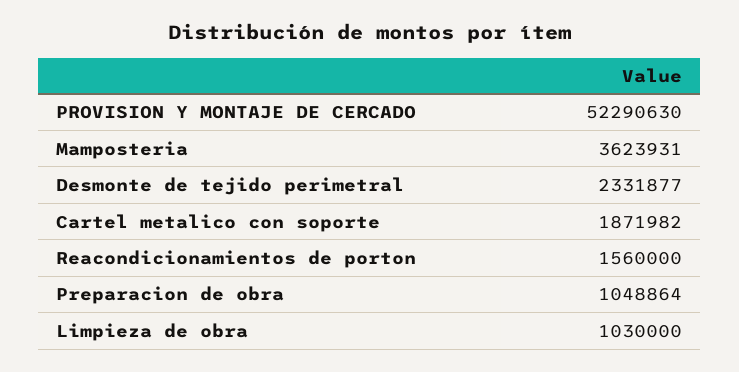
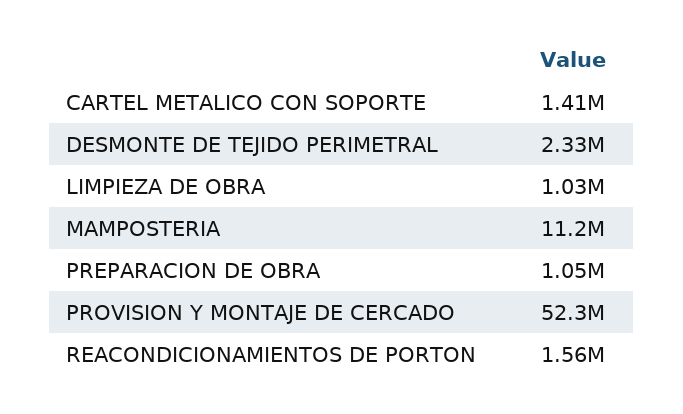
Mamposteria: 3623931 -> 11200000
Cartel metalico con soporte: 1871982 -> 1410000

